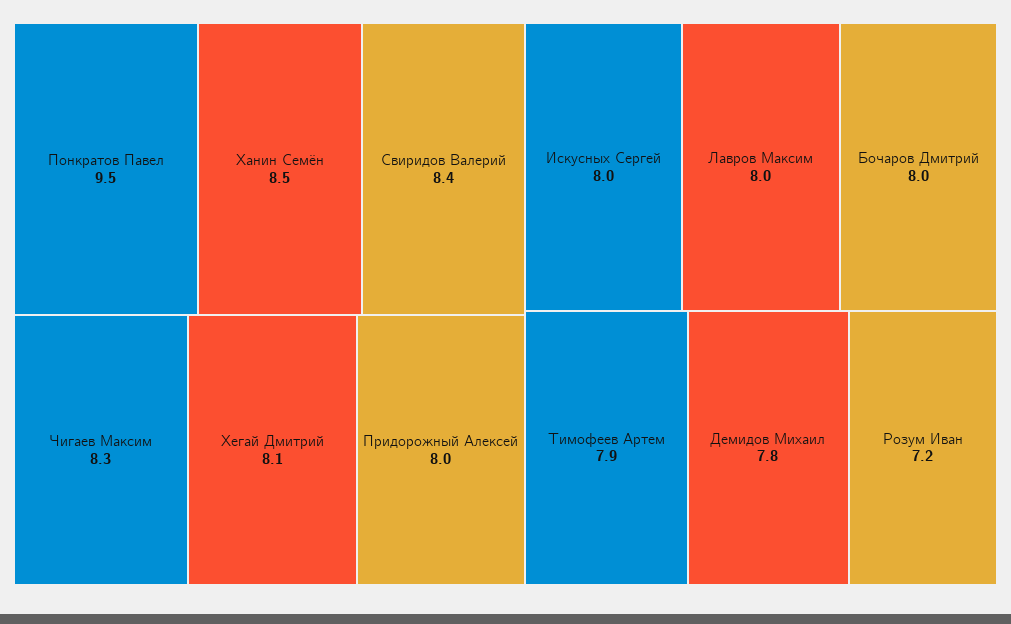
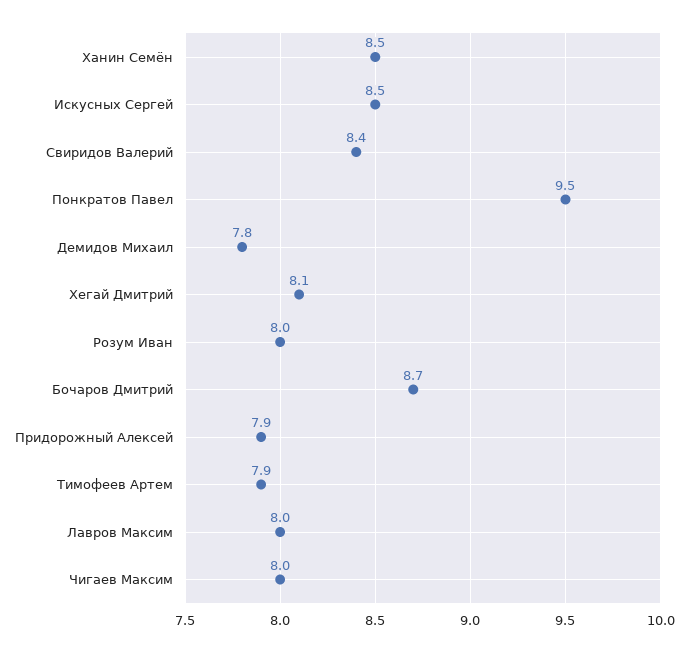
Чигаев Максим: 8.3 -> 8
Придорожный Алексей: 8 -> 7.9
Искусных Сергей: 8 -> 8.5
Бочаров Дмитрий: 8 -> 8.7
Розум Иван: 7.2 -> 8

